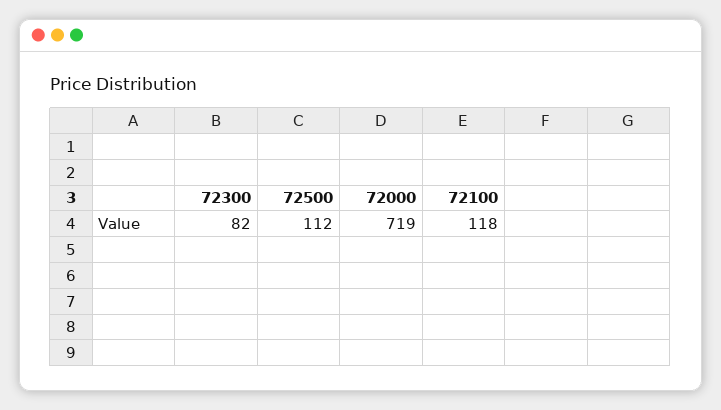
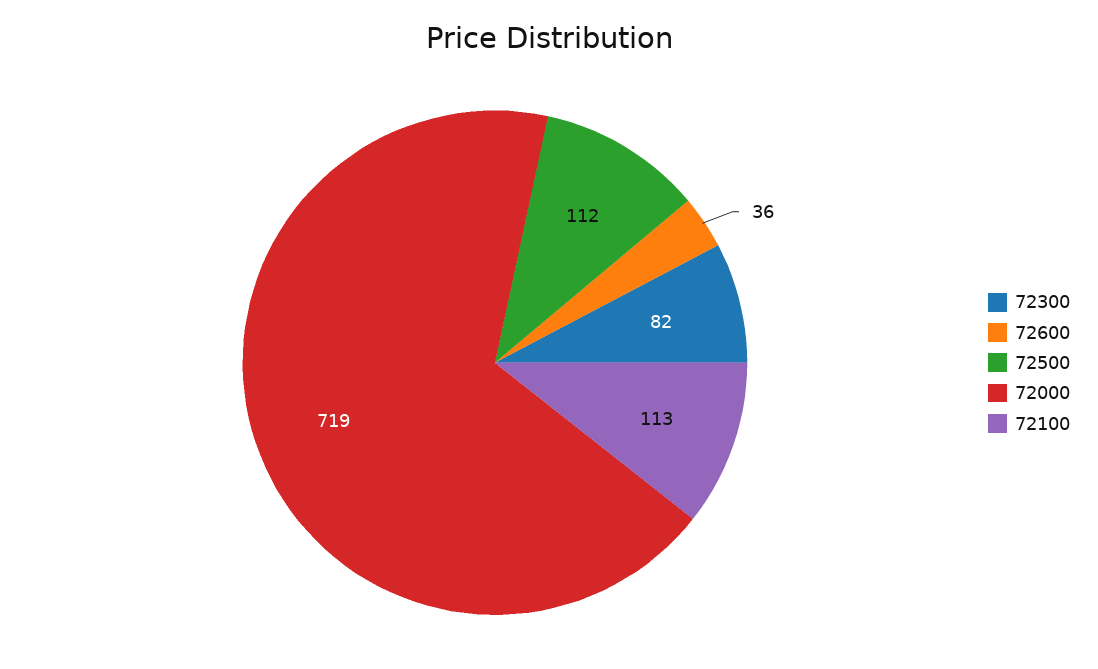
72100: 118 -> 113
72600: none -> 36

